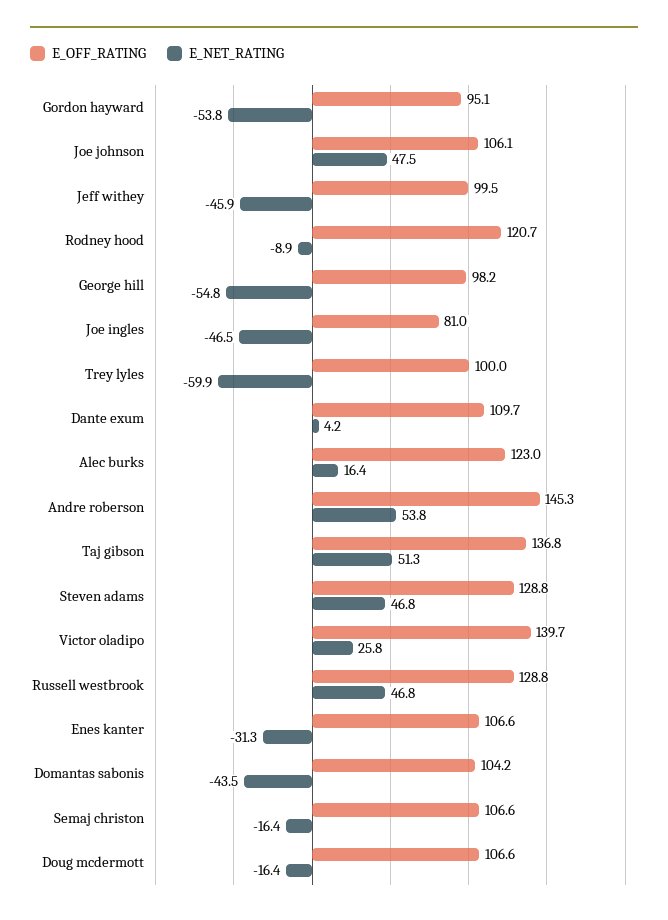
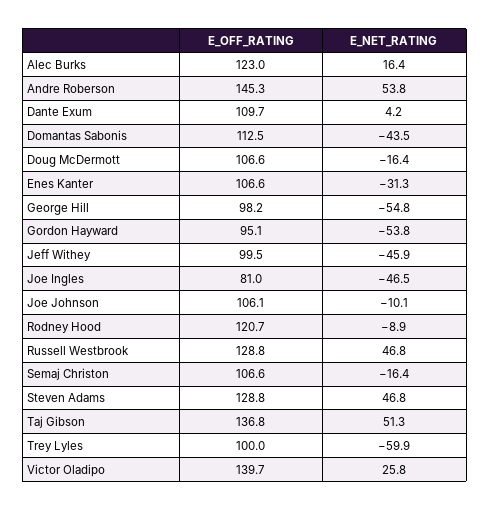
E_NET_RATING, Joe johnson: 47.5 -> -10.1
E_OFF_RATING, Domantas sabonis: 104.2 -> 112.5

